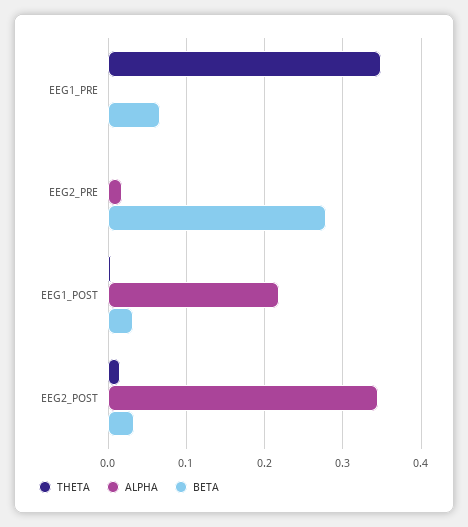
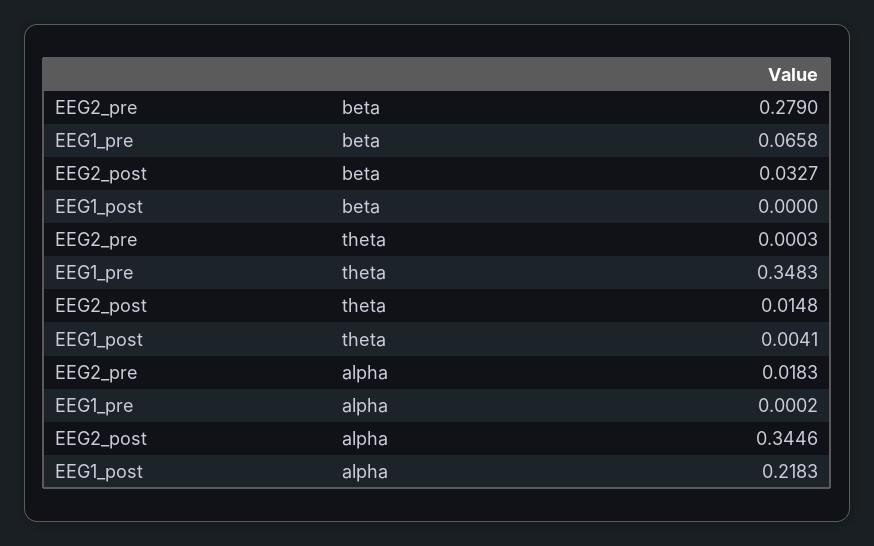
BETA, EEG1_POST: 0.03 -> 0

